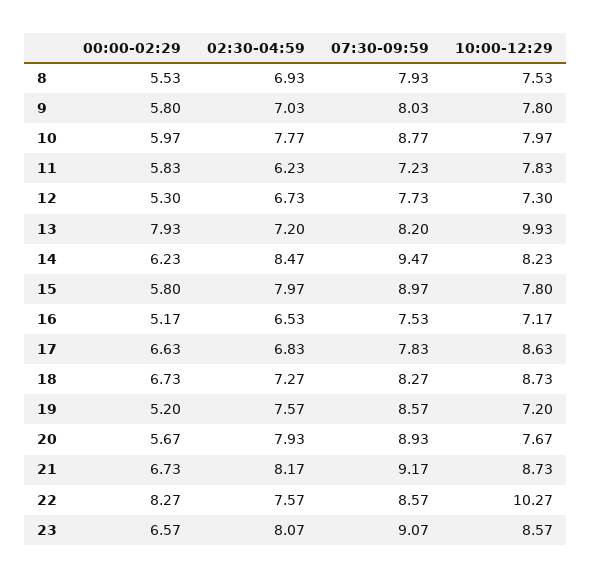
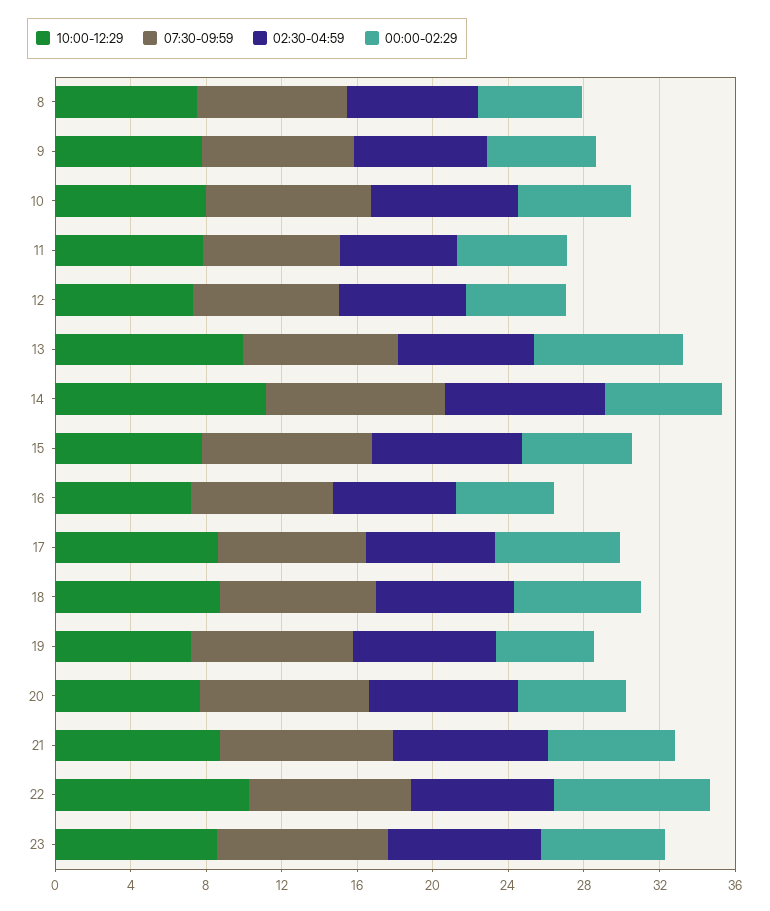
10:00-12:29, 14: 8.23 -> 11

